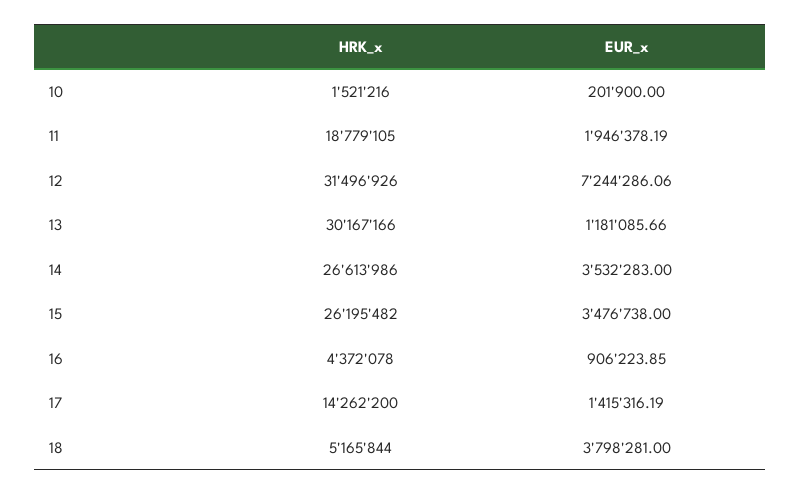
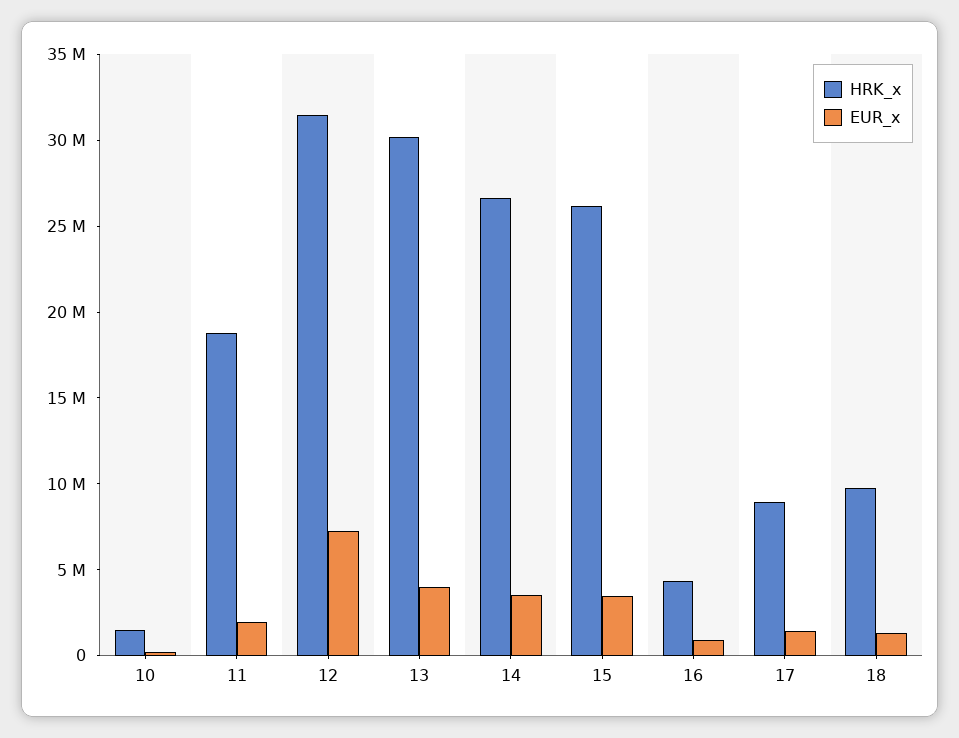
EUR_x, 13: 1181085.66 -> 4000000
HRK_x, 17: 14262200 -> 9000000
HRK_x, 18: 5165844 -> 10000000
EUR_x, 18: 3798281 -> 1000000

